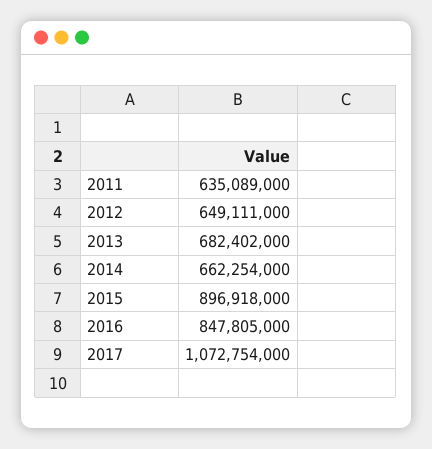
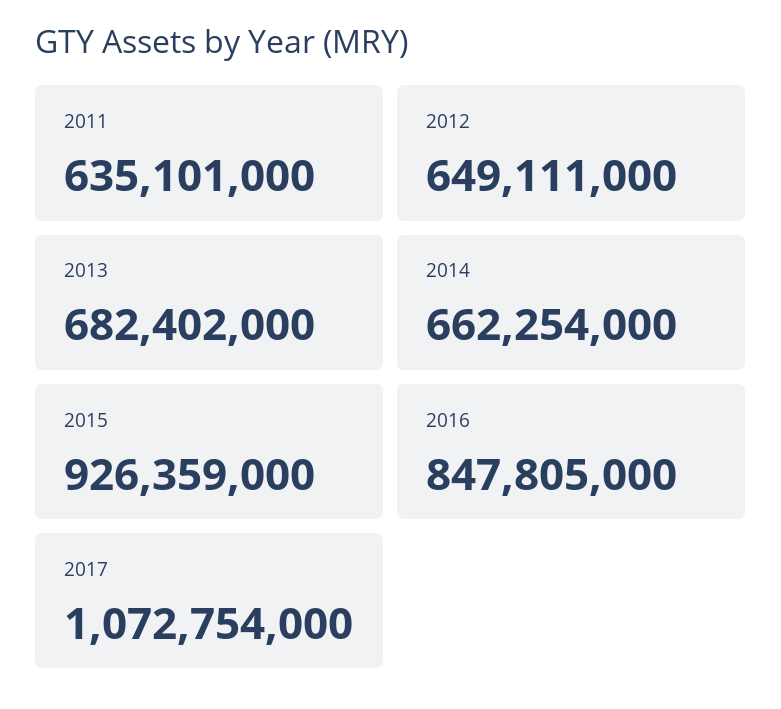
2011: 635089000 -> 635101000
2015: 896918000 -> 926359000

